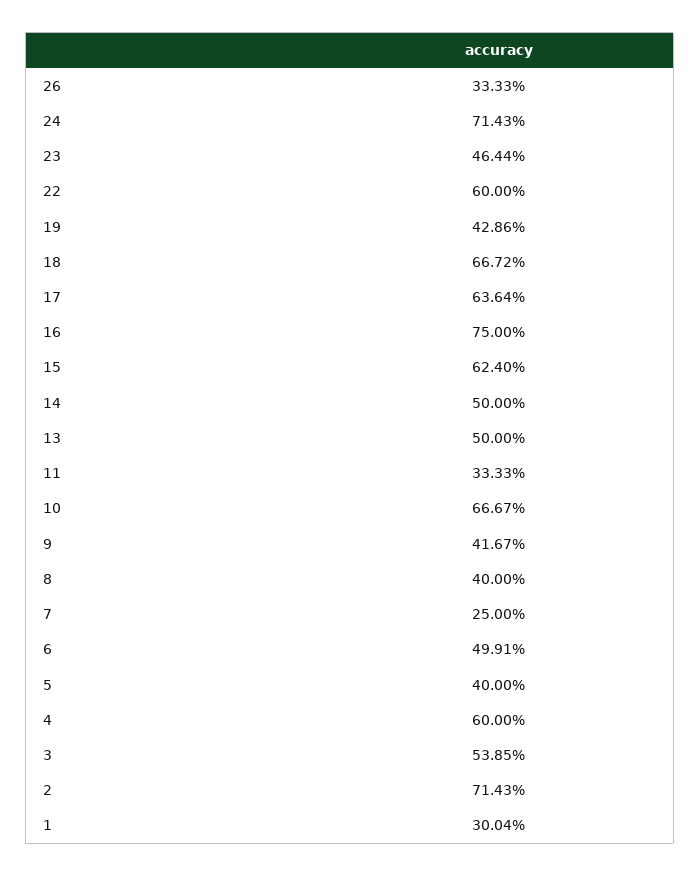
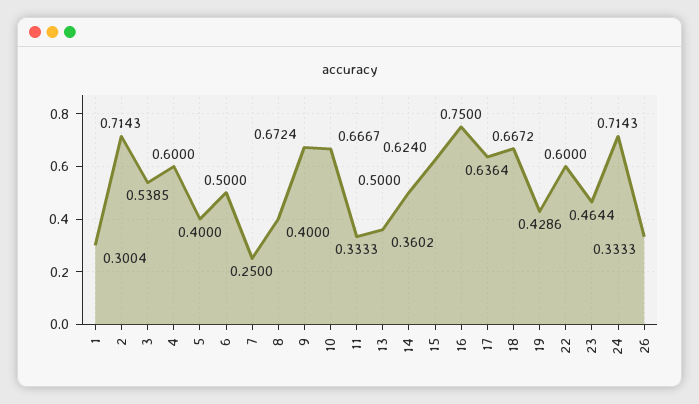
13: 0.5 -> 0.3602
9: 0.4167 -> 0.6724
6: 0.4991 -> 0.5

